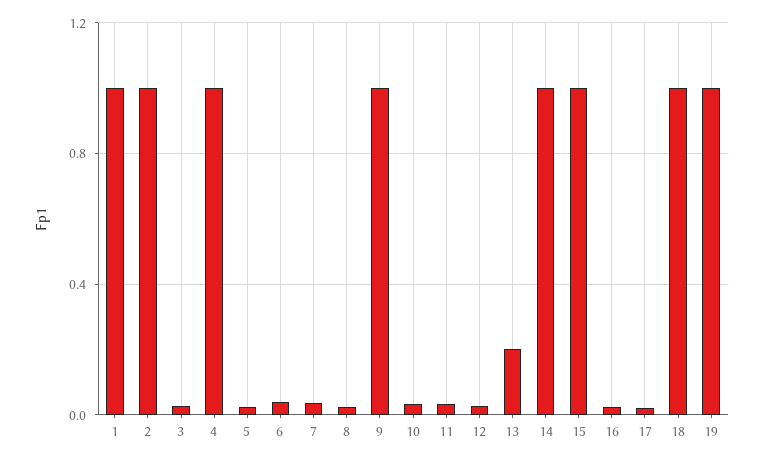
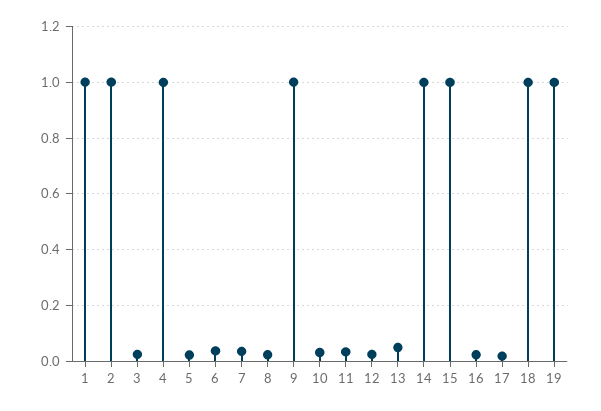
13: 0.2 -> 0.05

